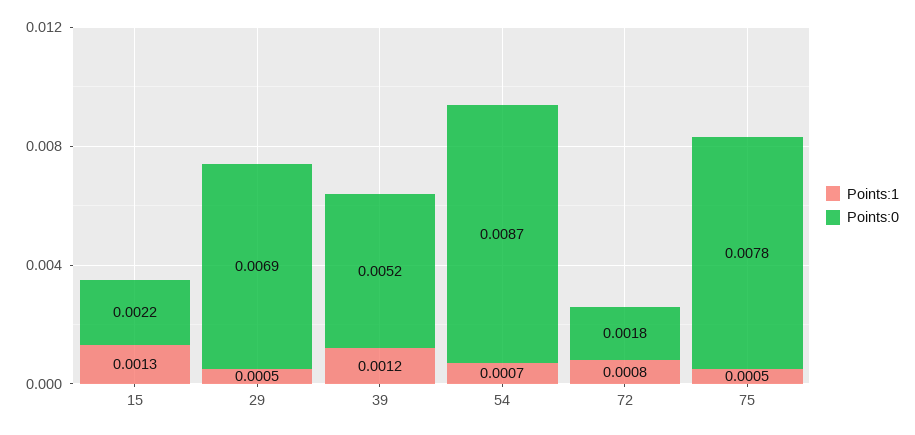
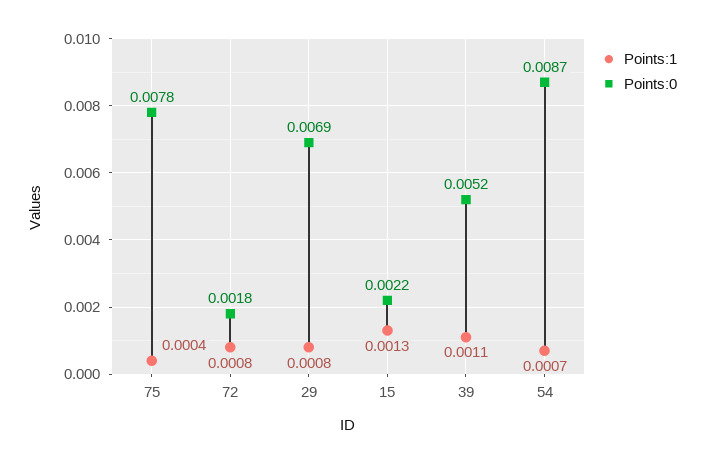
Points:1, 29: 0.0005 -> 0.0008
Points:1, 39: 0.0012 -> 0.0011
Points:1, 75: 0.0005 -> 0.0004

